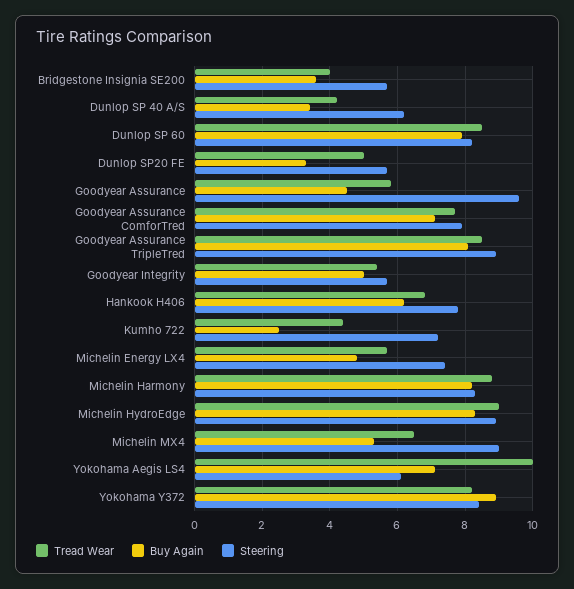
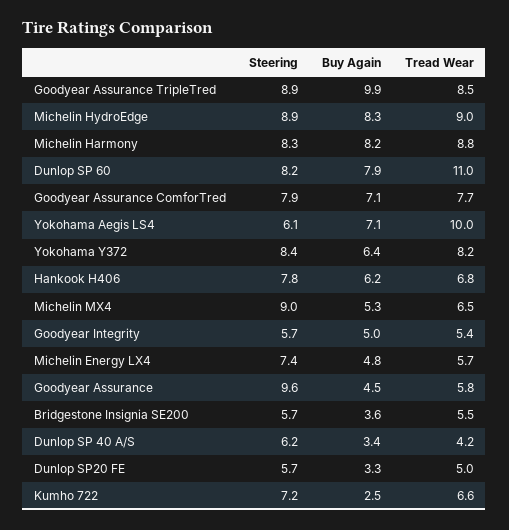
Tread Wear, Bridgestone Insignia SE200: 4 -> 5.5
Tread Wear, Dunlop SP 60: 8.5 -> 11
Buy Again, Goodyear Assurance TripleTred: 8 -> 9.9
Tread Wear, Kumho 722: 4.5 -> 6.6
Buy Again, Yokohama Y372: 9 -> 6.4

